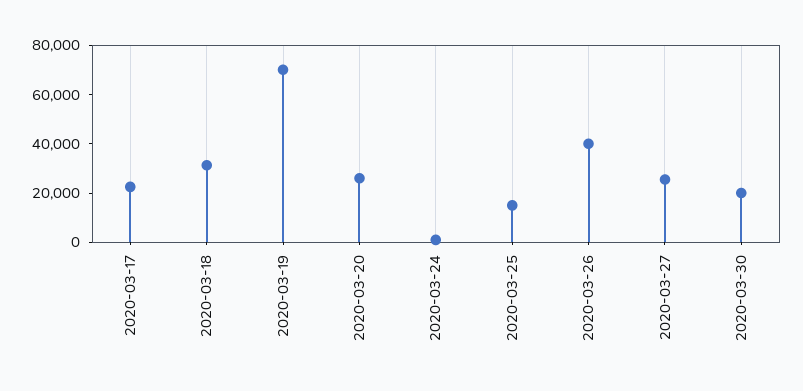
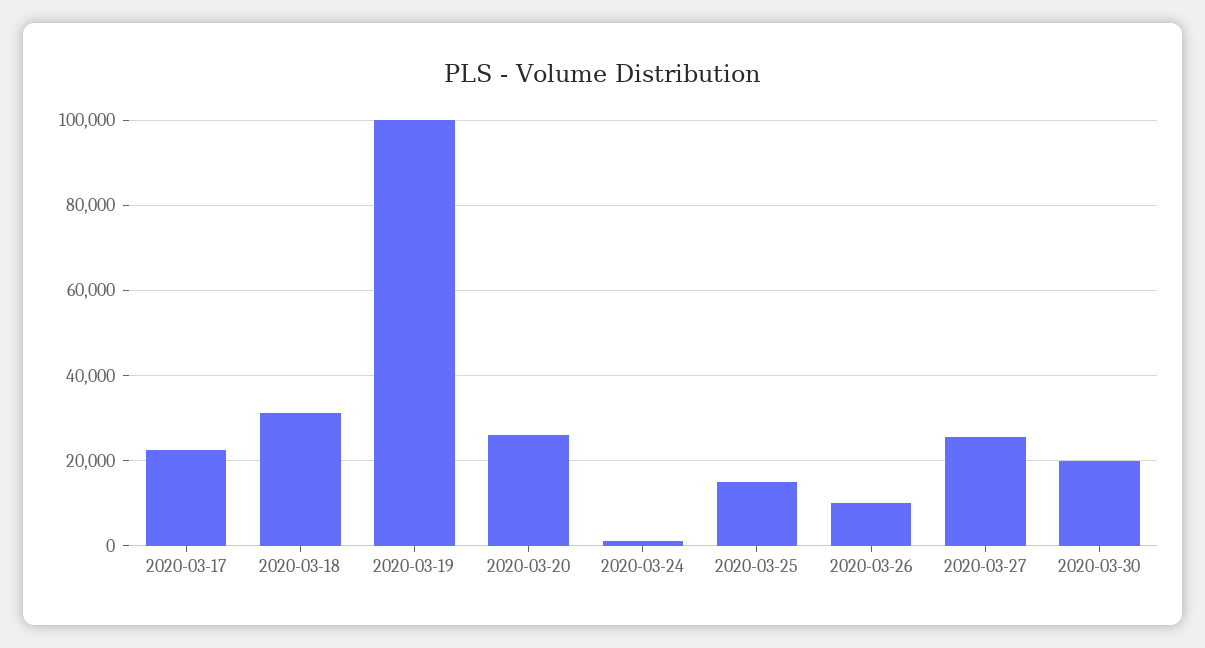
2020-03-19: 70000 -> 100000
2020-03-26: 40000 -> 10000

